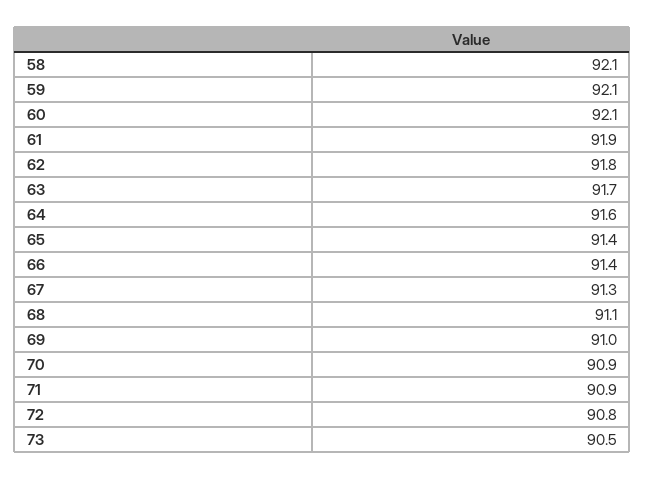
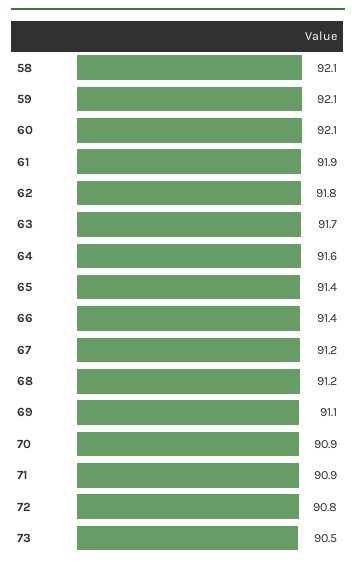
67: 91.3 -> 91.2
68: 91.1 -> 91.2
69: 91 -> 91.1

